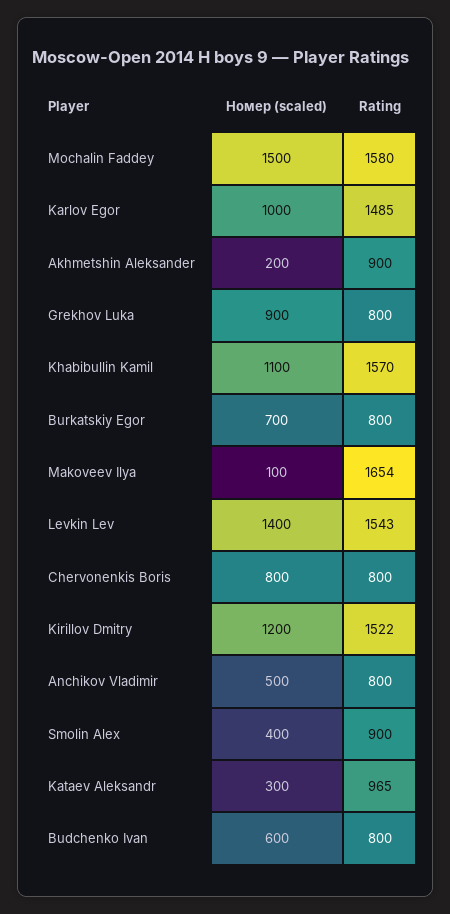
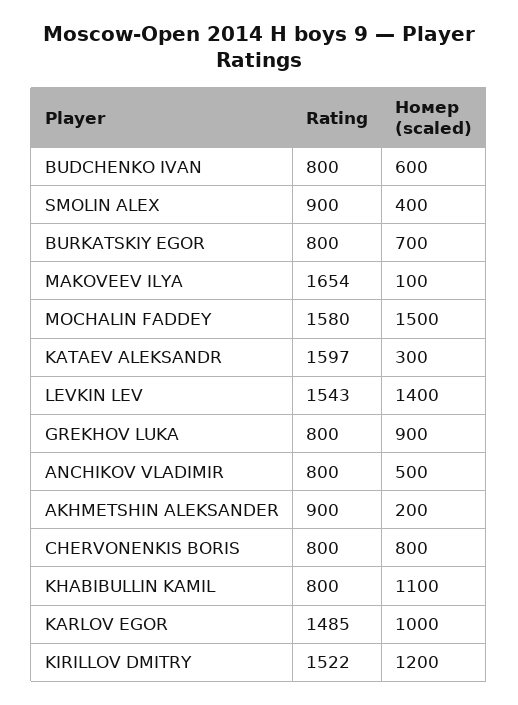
Rating, Khabibullin Kamil: 1570 -> 800
Rating, Kataev Aleksandr: 965 -> 1597

